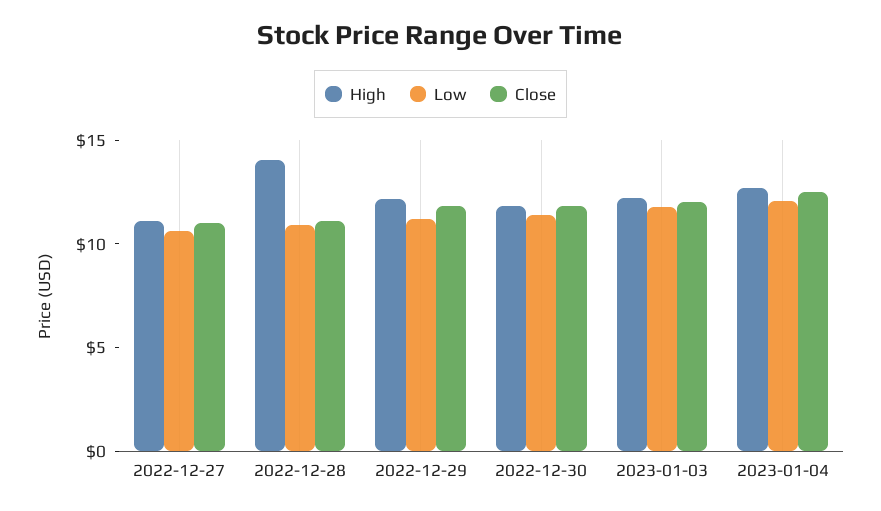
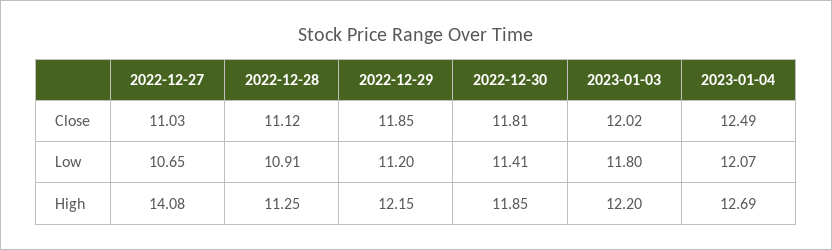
High, 2022-12-27: 11 -> 14.08
High, 2022-12-28: 14 -> 11.25

